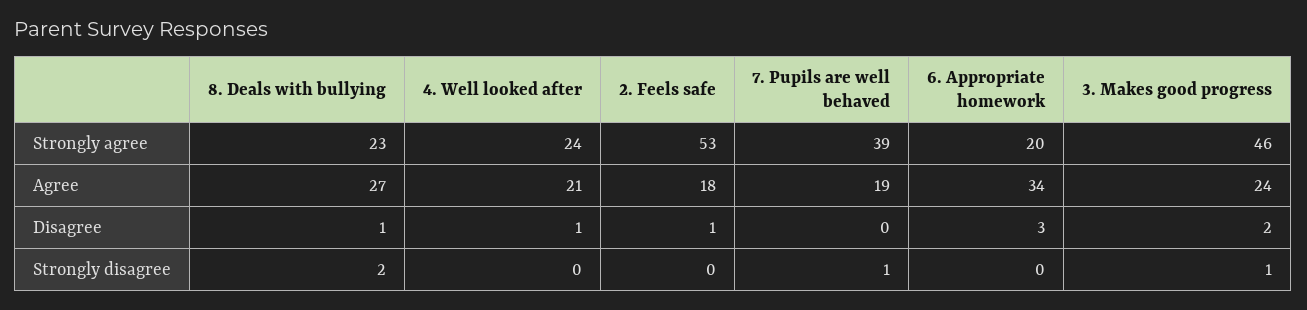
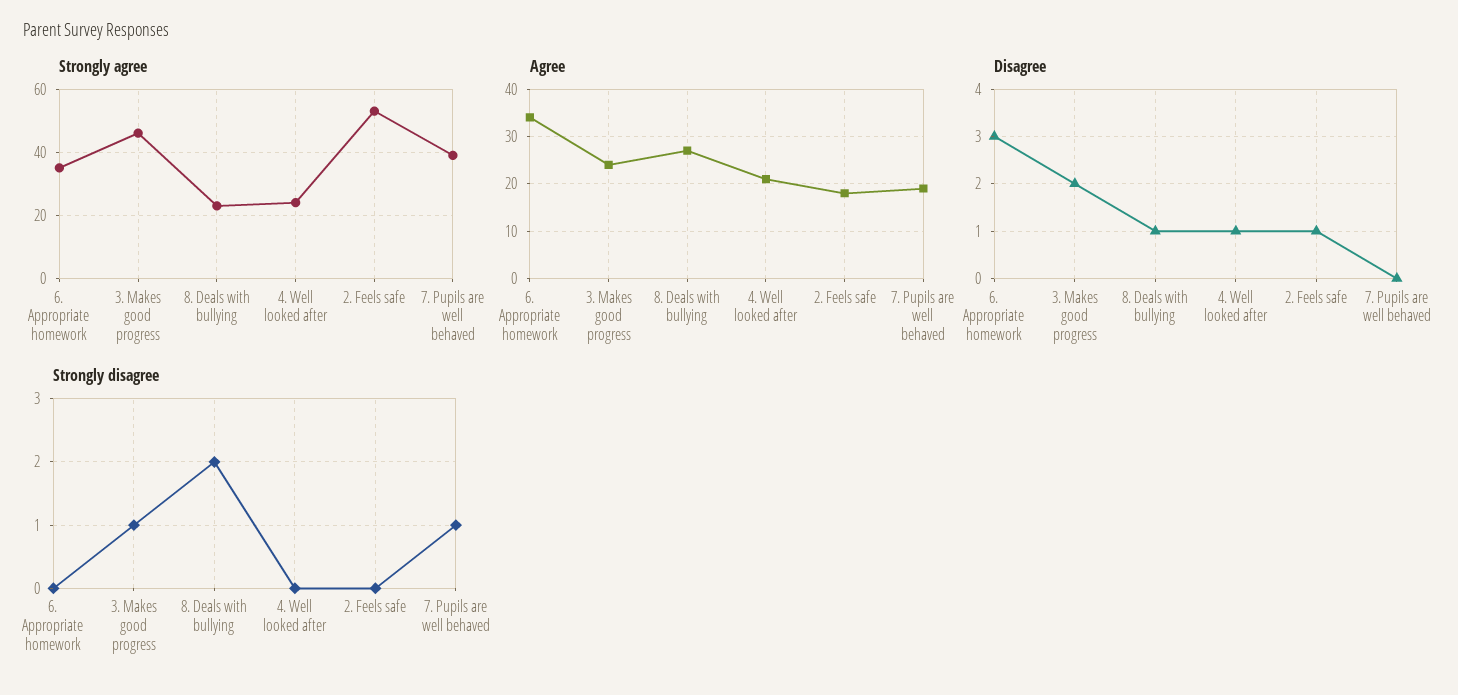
Strongly agree, 6. Appropriate homework: 20 -> 35

